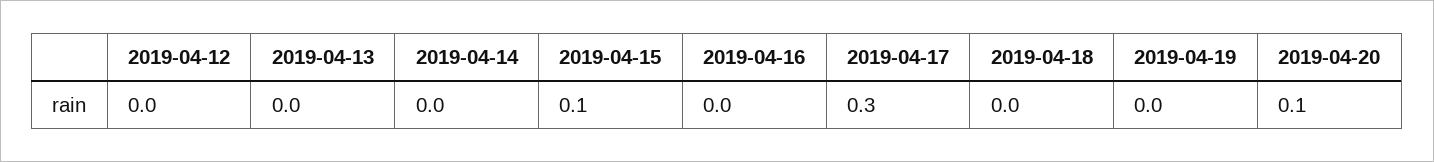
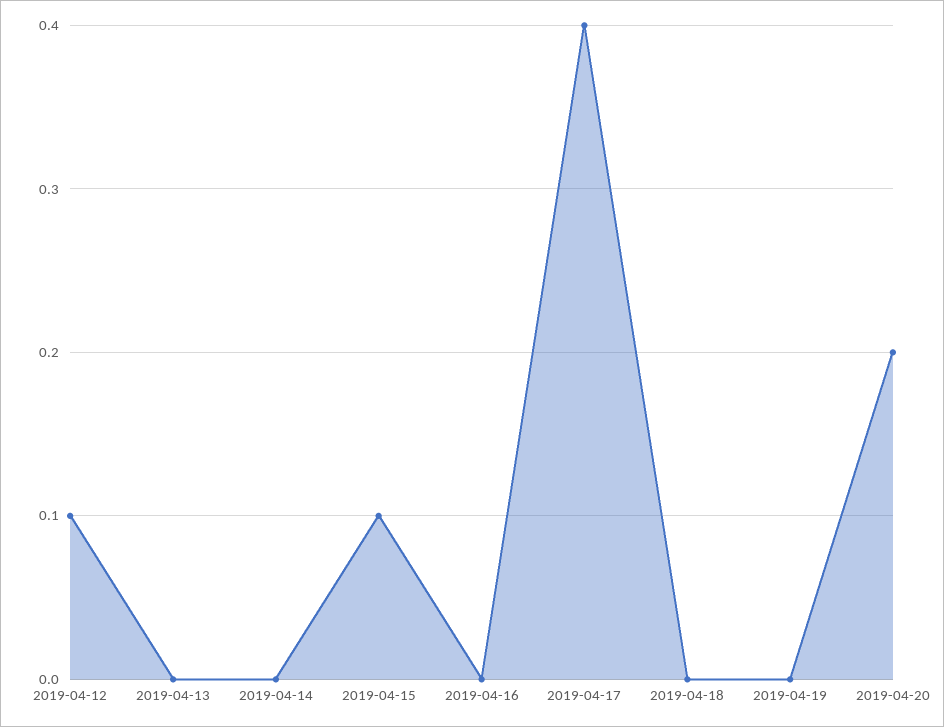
2019-04-12: 0 -> 0.1
2019-04-17: 0.3 -> 0.4
2019-04-20: 0.1 -> 0.2

